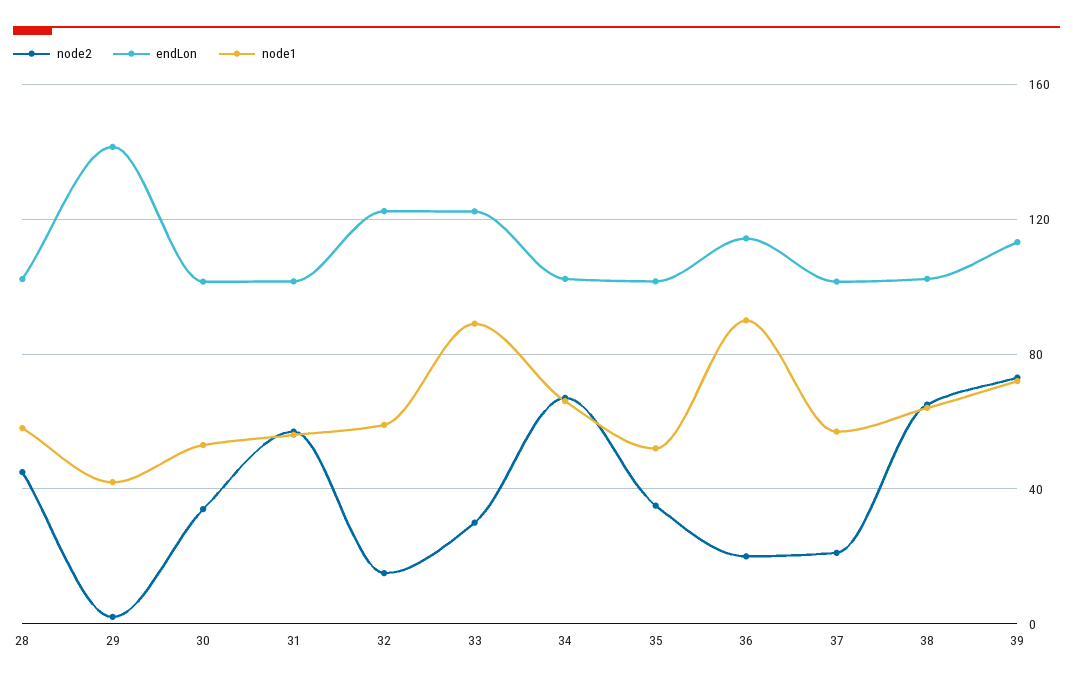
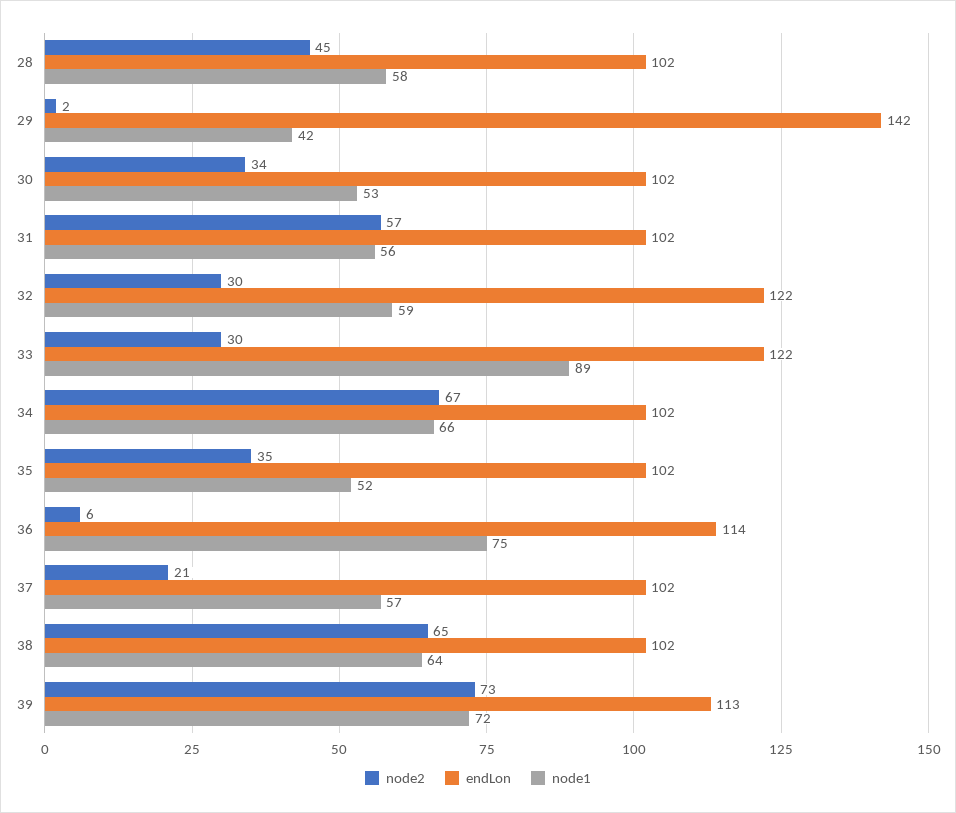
node2, 32: 15 -> 30
node2, 36: 20 -> 6
node1, 36: 90 -> 75

